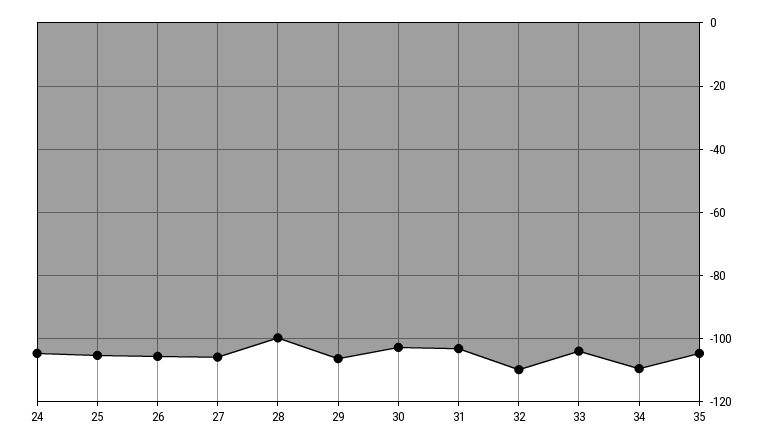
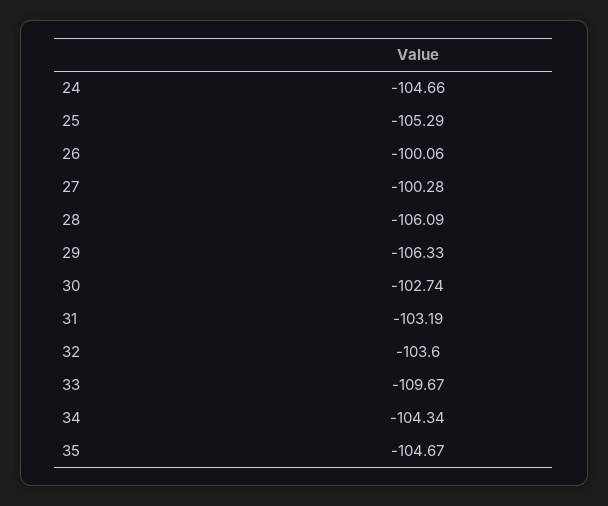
26: -106 -> -100.06
27: -106 -> -100.28
28: -100 -> -106.09
32: -110 -> -103.6
33: -104 -> -109.67
34: -110 -> -104.34

